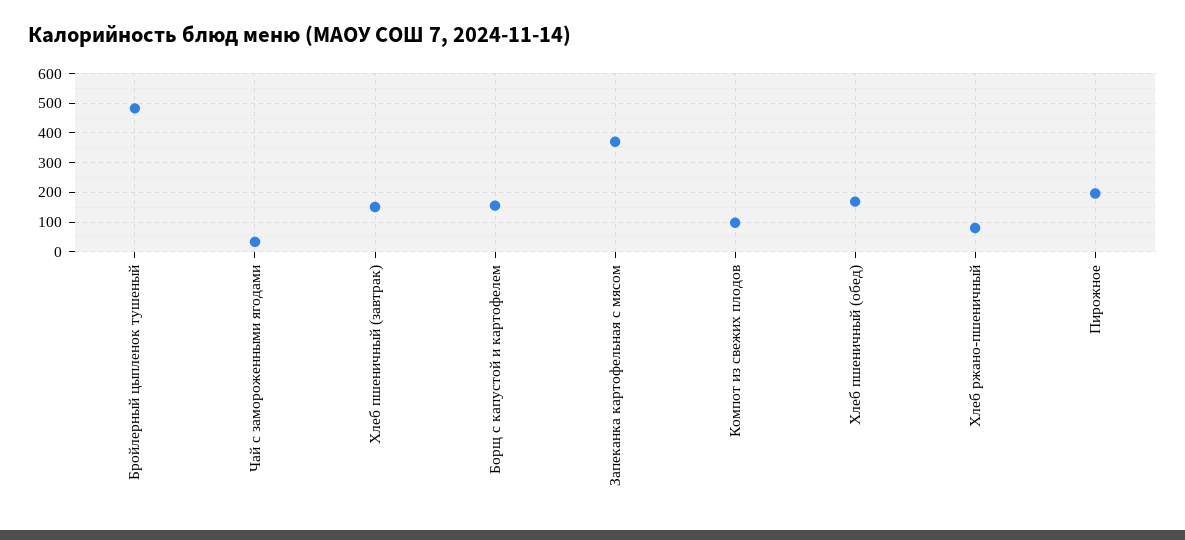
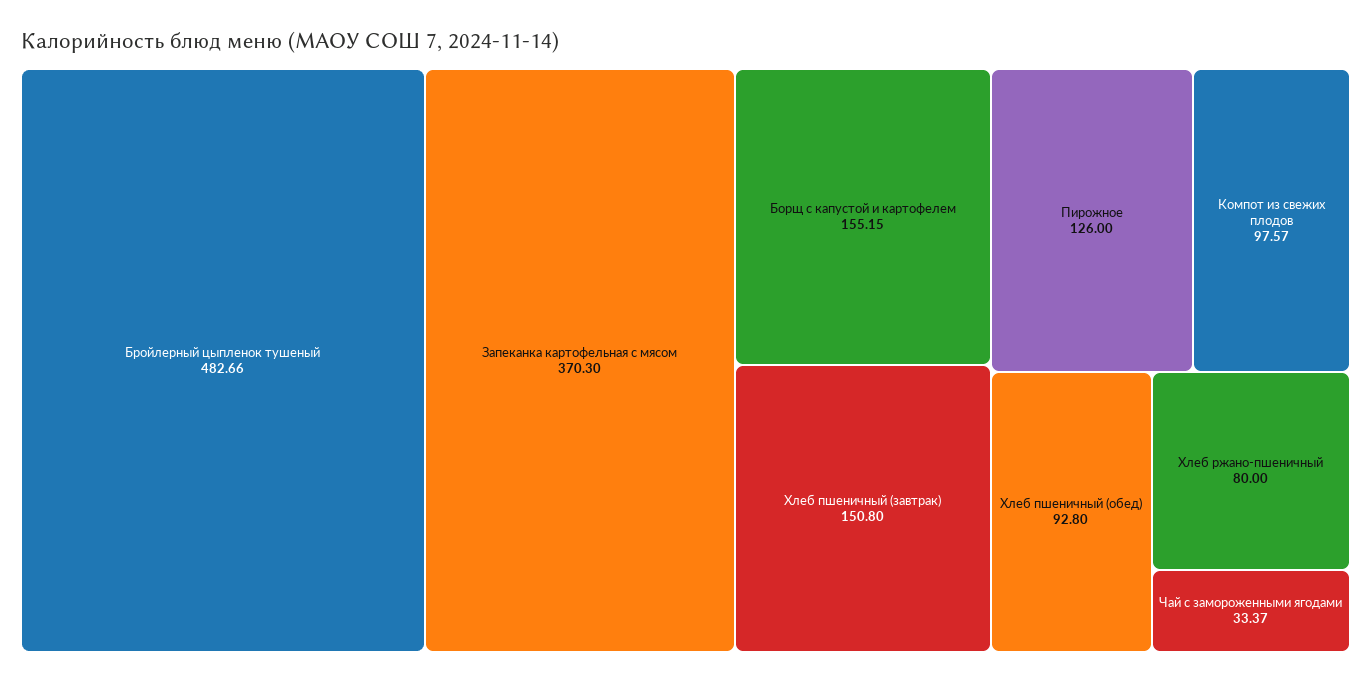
Хлеб пшеничный (обед): 175 -> 92.8
Пирожное: 200 -> 126

